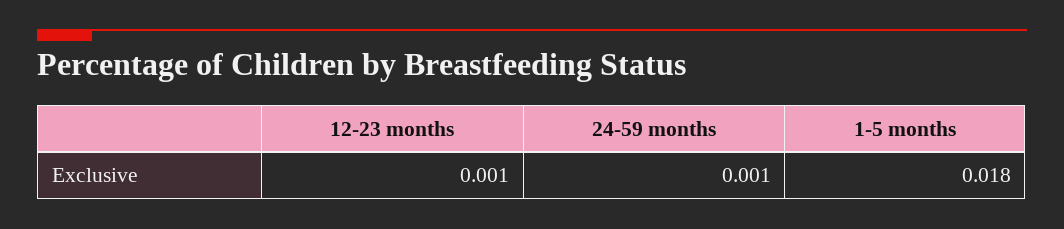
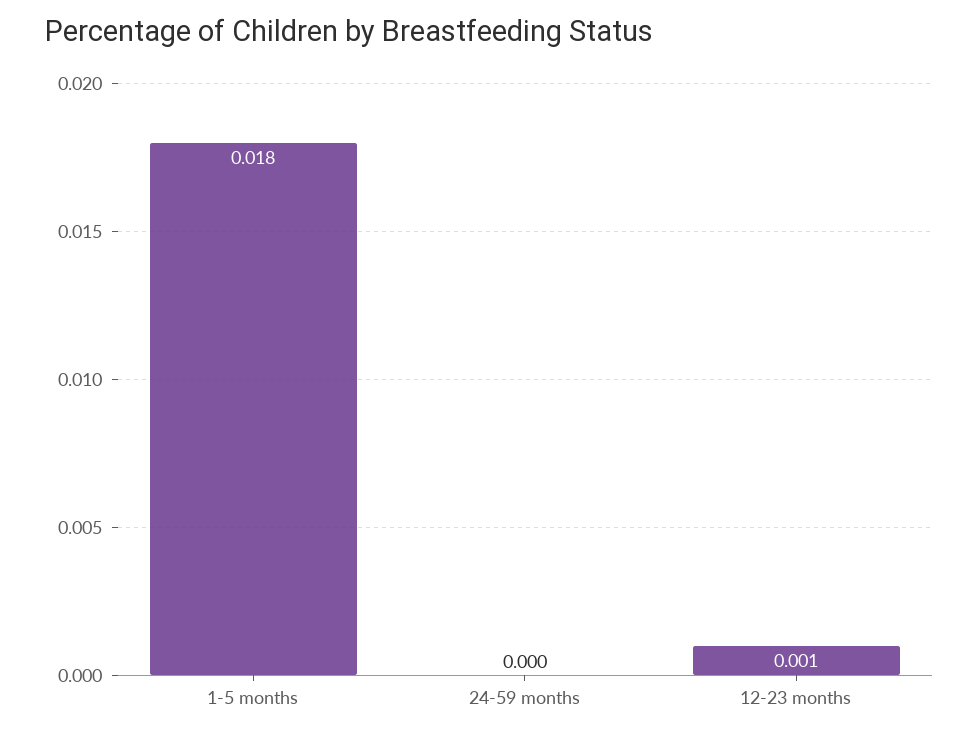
24-59 months: 0.001 -> 0

